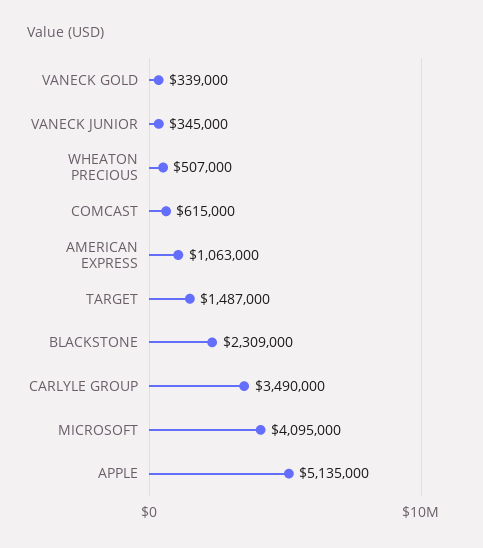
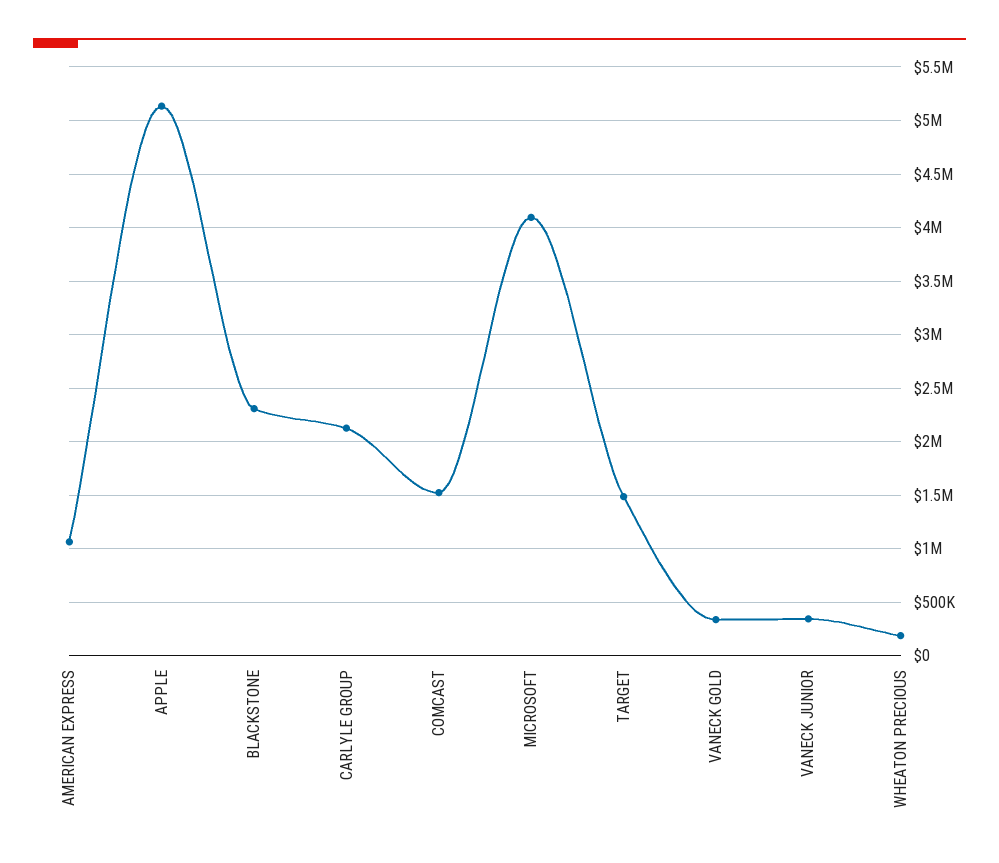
WHEATON PRECIOUS: 507000 -> 200000
COMCAST: 615000 -> 1500000
CARLYLE GROUP: 3490000 -> 2100000

